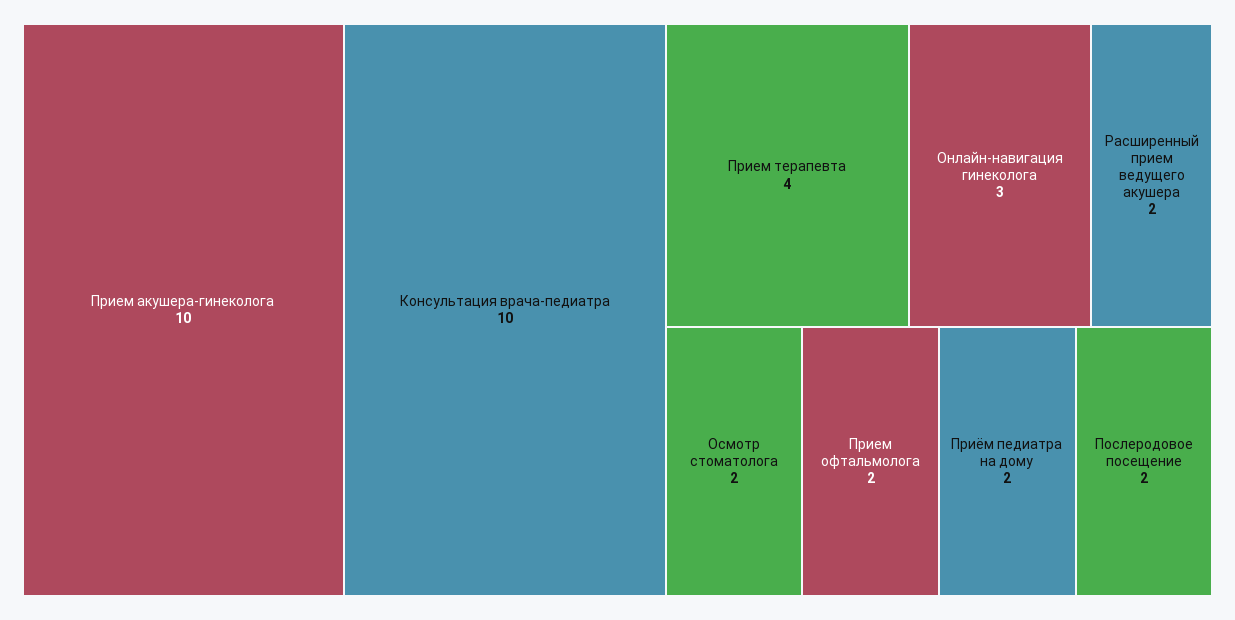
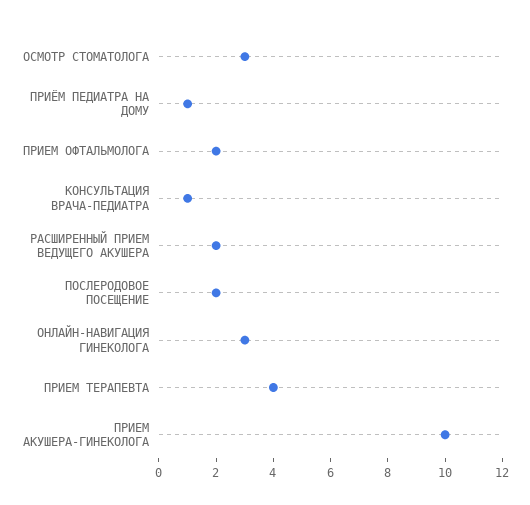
Консультация врача-педиатра: 10 -> 1
Осмотр стоматолога: 2 -> 3
Приём педиатра на дому: 2 -> 1

